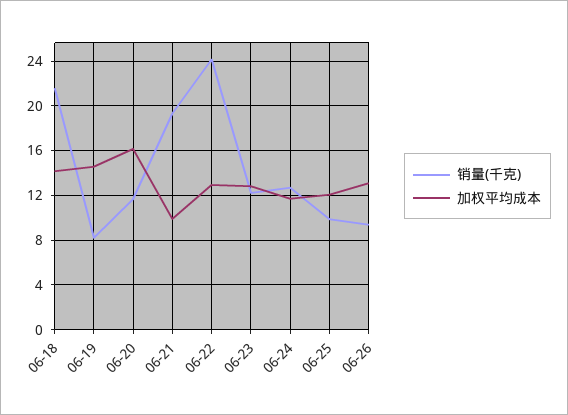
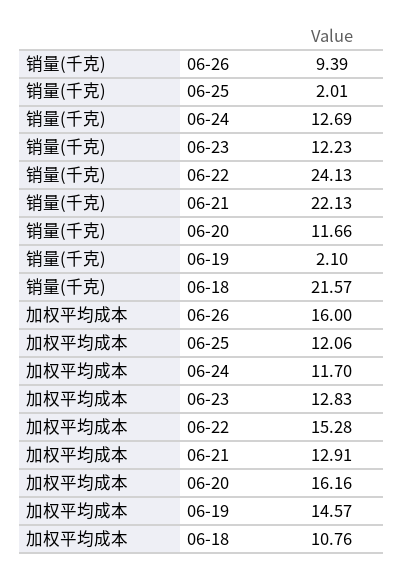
加权平均成本, 06-18: 14 -> 10.76
销量(千克), 06-19: 8 -> 2.1
销量(千克), 06-21: 19 -> 22.13
加权平均成本, 06-21: 10 -> 12.91
加权平均成本, 06-22: 13 -> 15.28
销量(千克), 06-25: 10 -> 2.01
加权平均成本, 06-26: 13 -> 16

